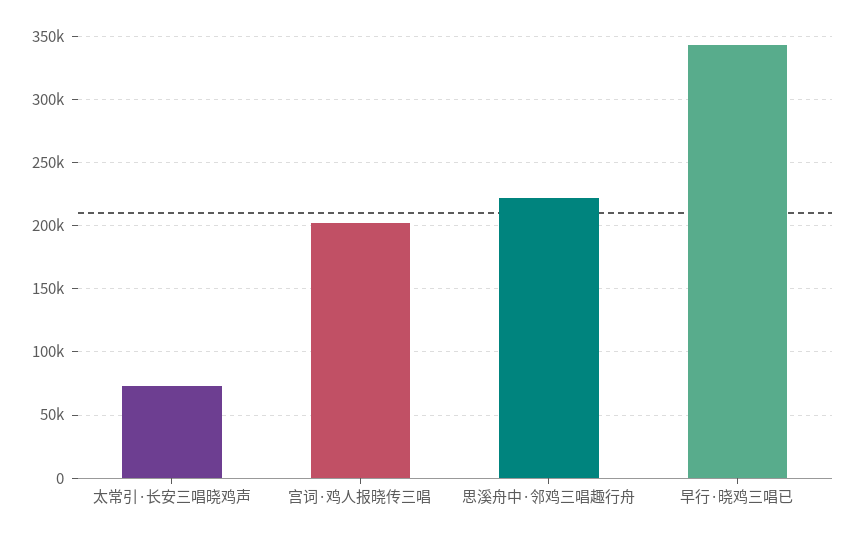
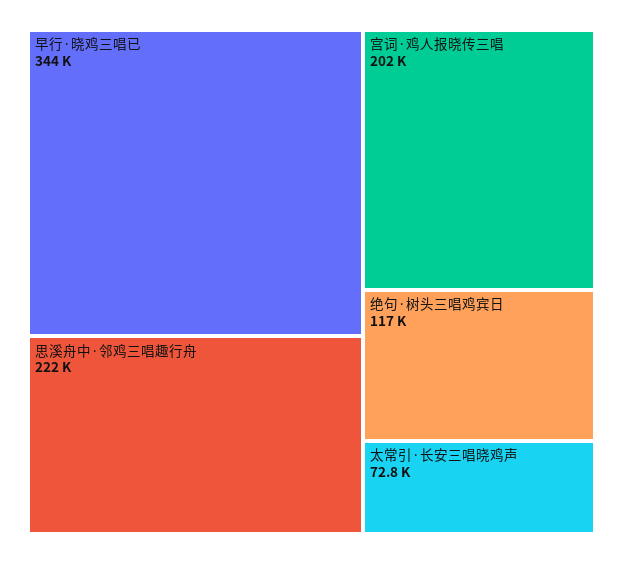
绝句·树头三唱鸡宾日: none -> 117000

